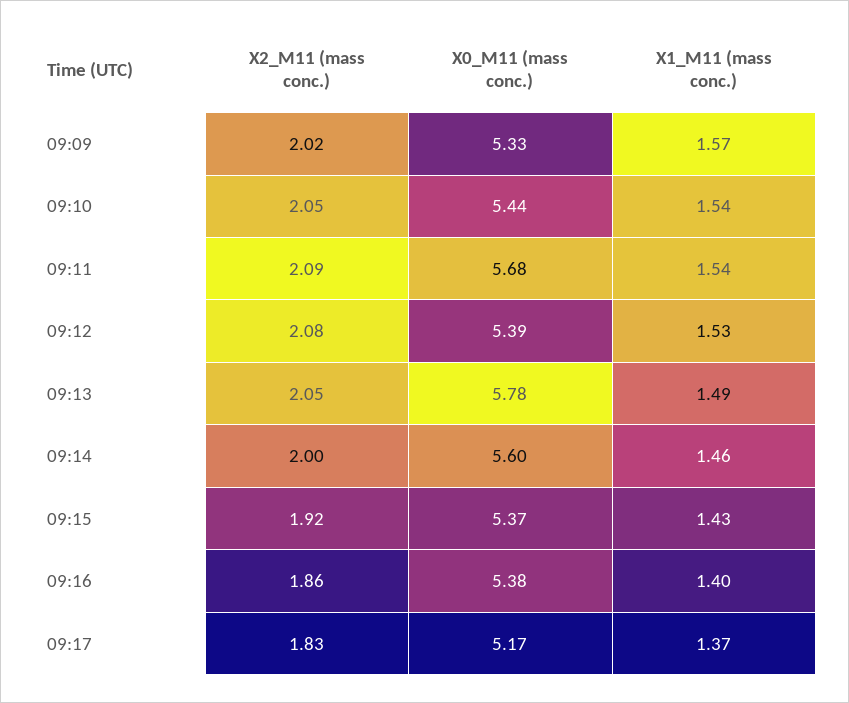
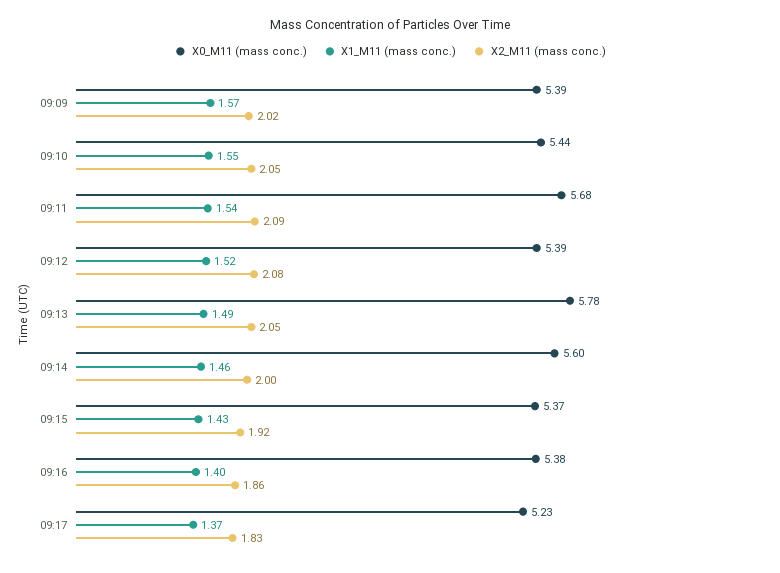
X0_M11 (mass conc.), 09:09: 5.33 -> 5.39
X1_M11 (mass conc.), 09:10: 1.54 -> 1.55
X1_M11 (mass conc.), 09:12: 1.53 -> 1.52
X0_M11 (mass conc.), 09:17: 5.17 -> 5.23

